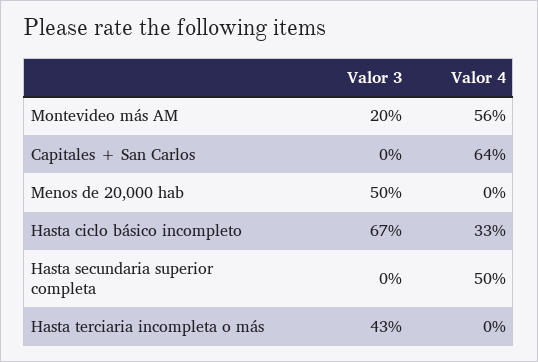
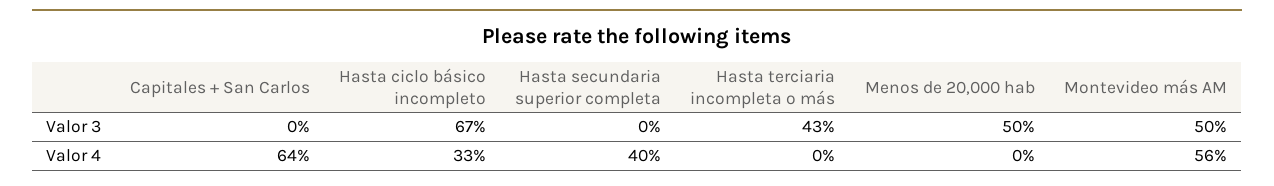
Valor 3, Montevideo más AM: 20 -> 50
Valor 4, Hasta secundaria superior completa: 50 -> 40

